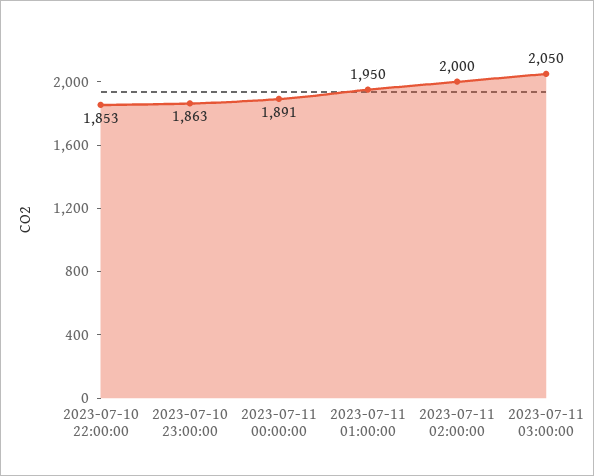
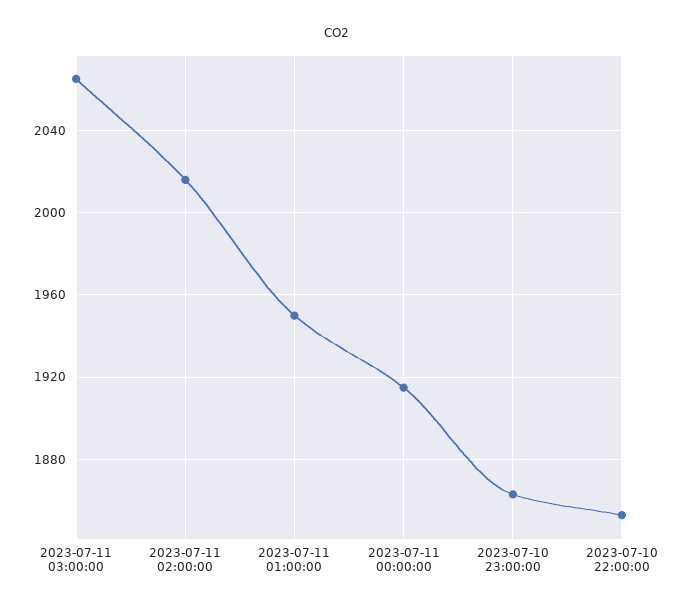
2023-07-11 00:00:00: 1891 -> 1915
2023-07-11 02:00:00: 2000 -> 2015
2023-07-11 03:00:00: 2050 -> 2065

